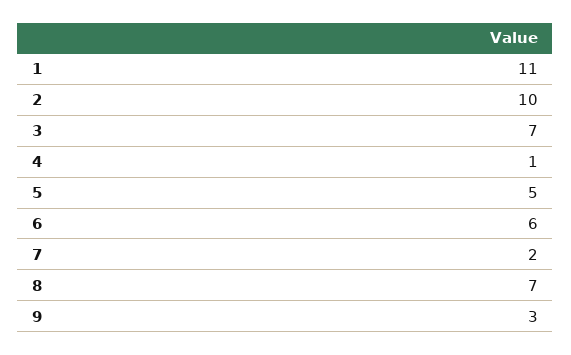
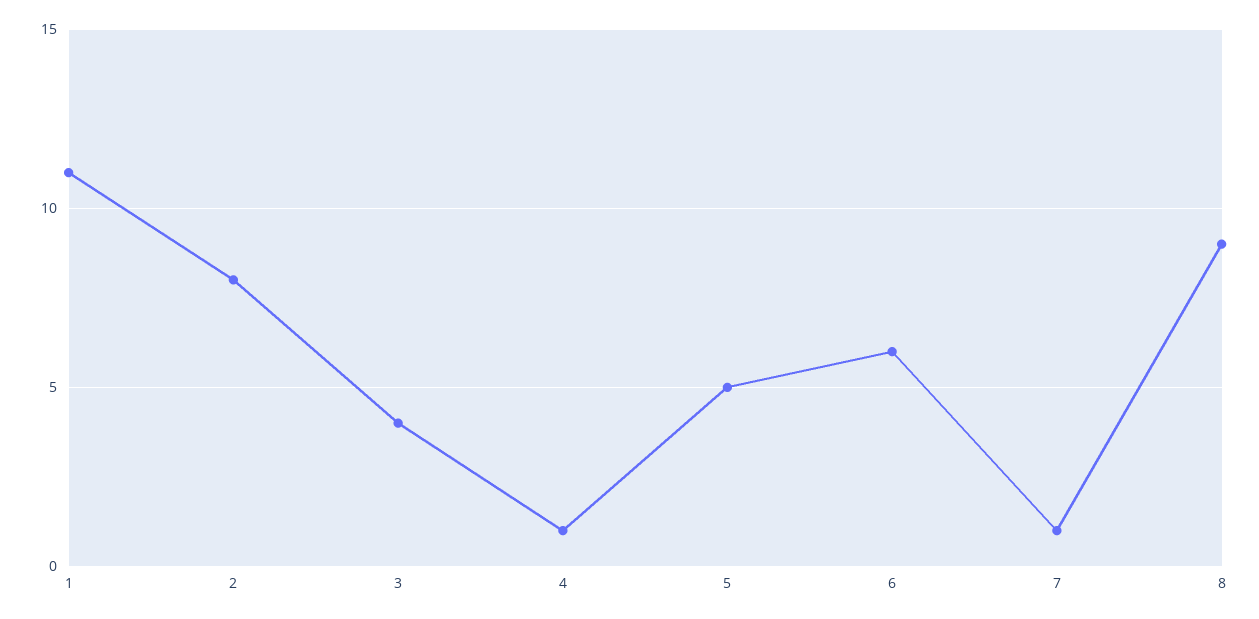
2: 10 -> 8
3: 7 -> 4
7: 2 -> 1
8: 7 -> 9
9: 3 -> none

